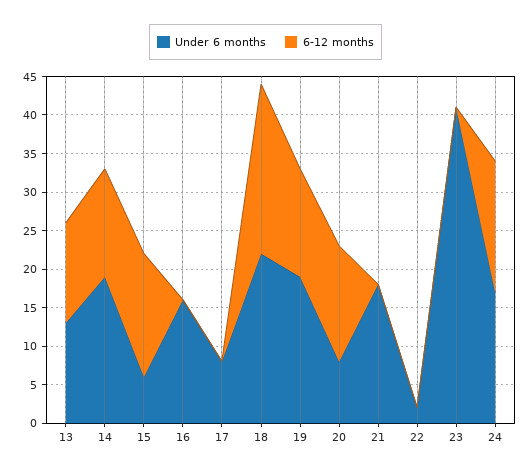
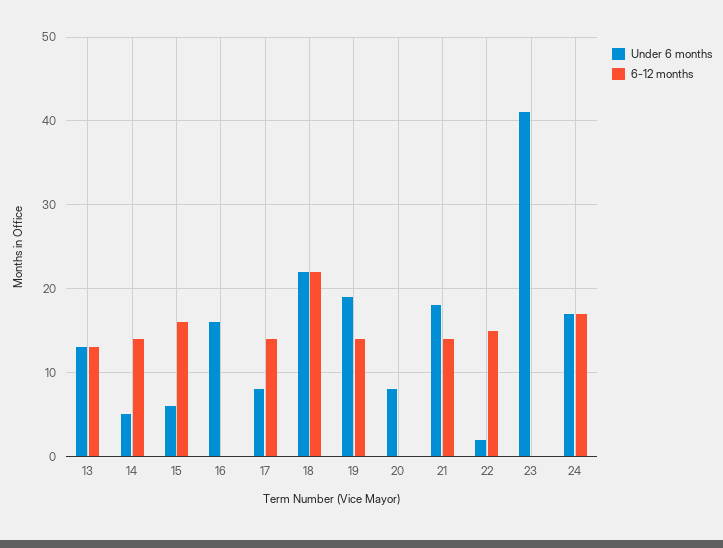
Under 6 months, 14: 20 -> 5
6-12 months, 17: 0 -> 14
6-12 months, 20: 15 -> 0
6-12 months, 21: 0 -> 14
6-12 months, 22: 0 -> 15

